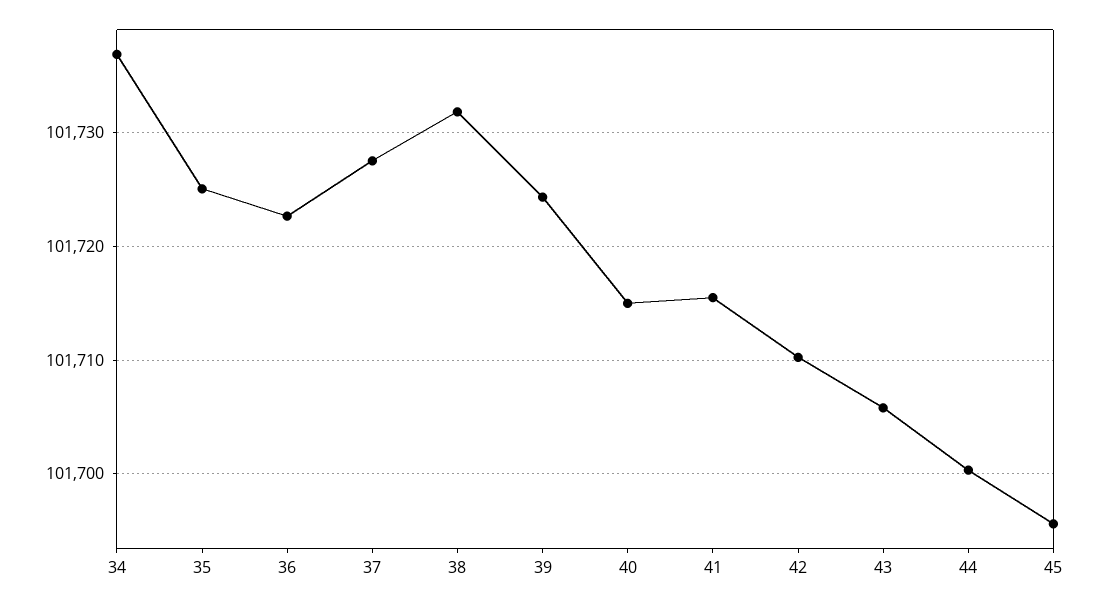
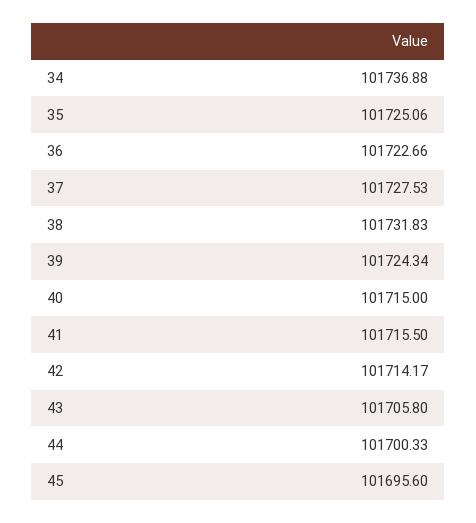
42: 101710 -> 101714.17

